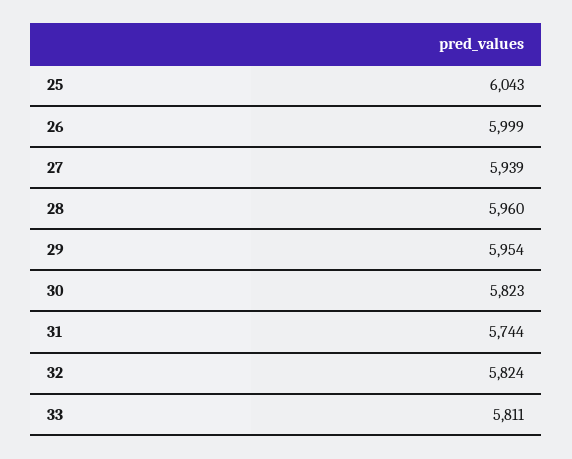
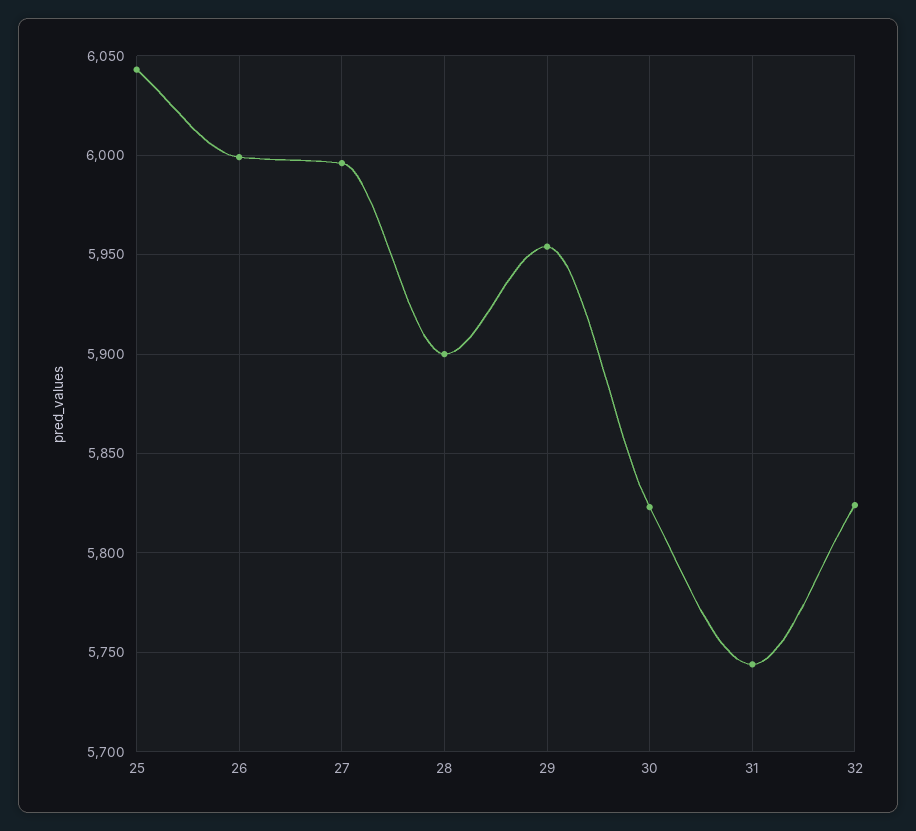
27: 5939 -> 5995
28: 5960 -> 5900
33: 5811 -> none

